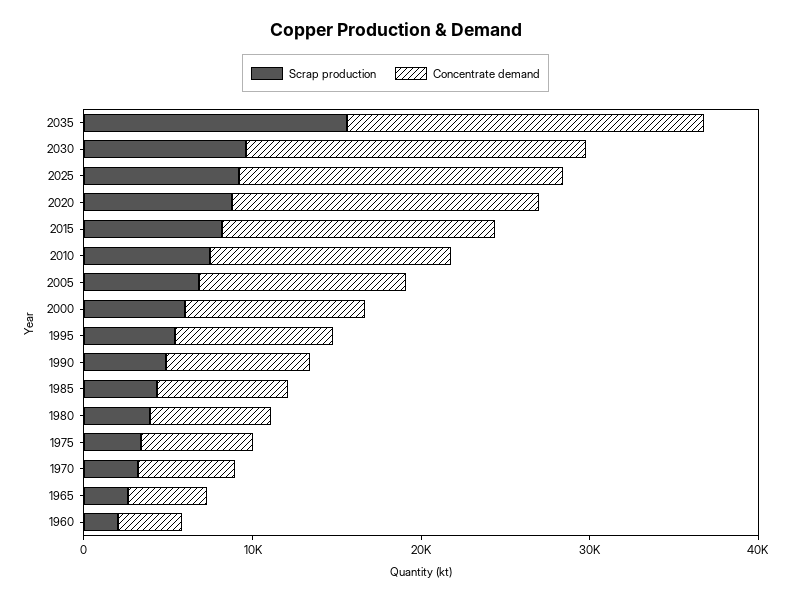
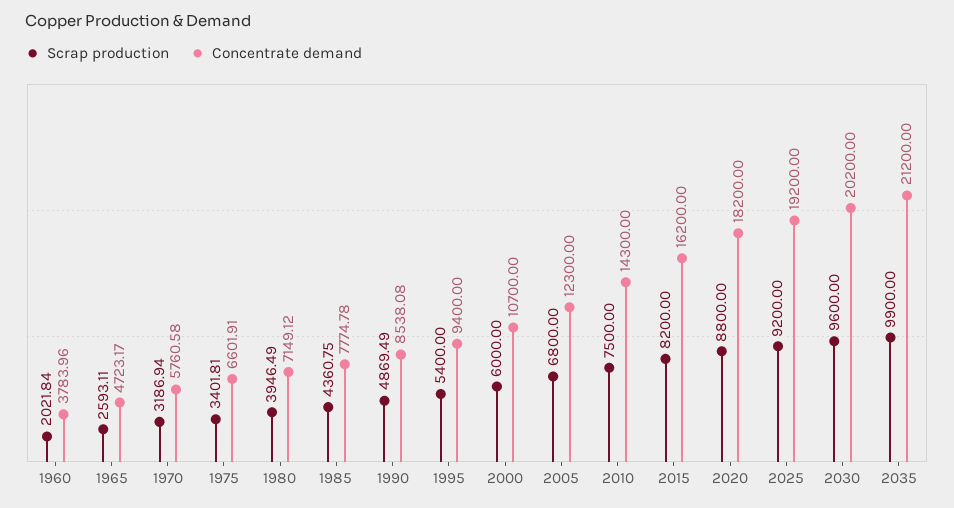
Scrap production, 2035: 16000 -> 9900

